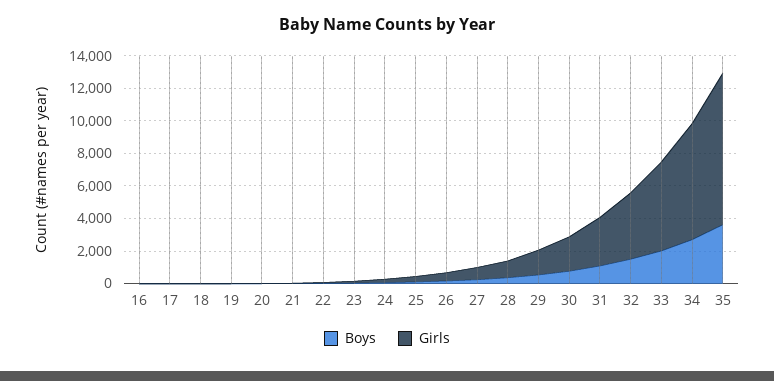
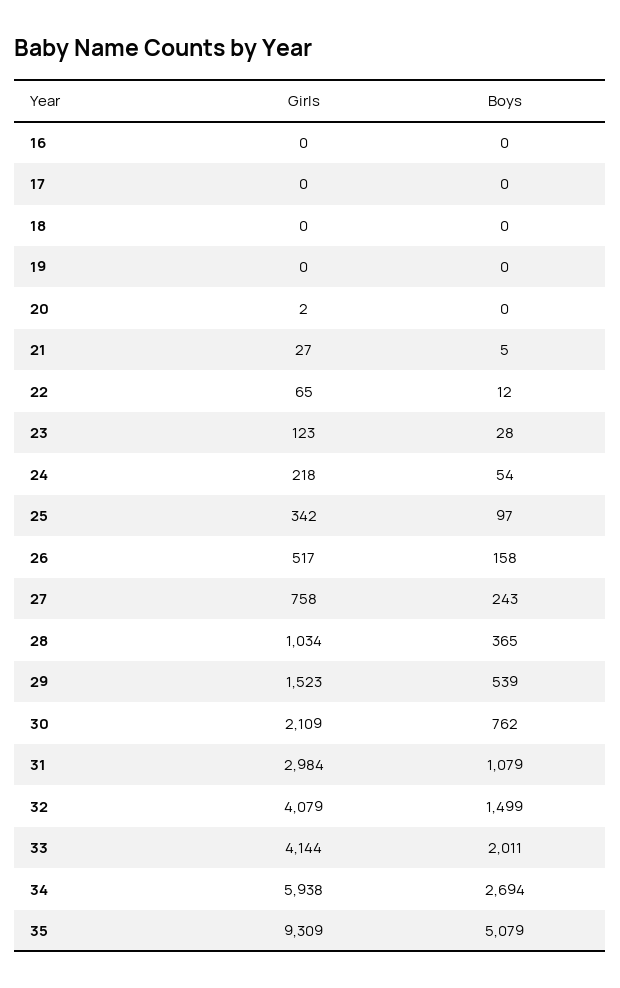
Girls, 33: 5500 -> 4144
Girls, 34: 7000 -> 5938
Boys, 35: 3500 -> 5079

